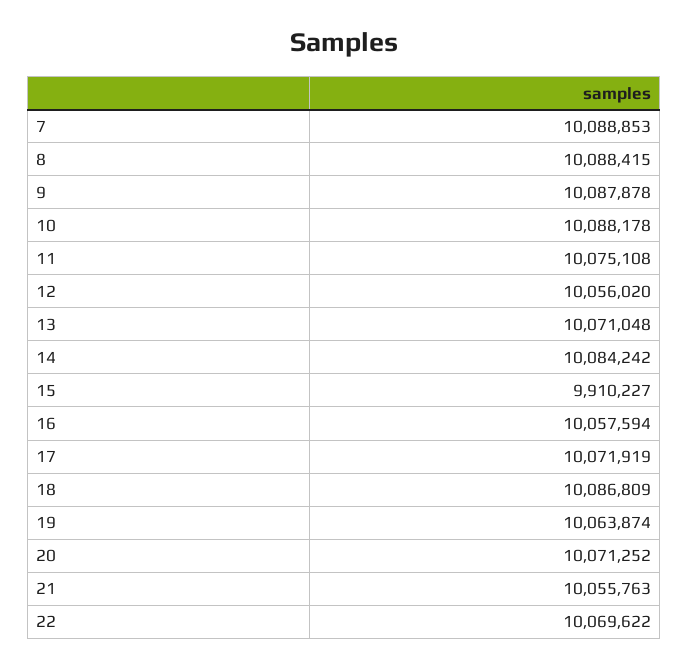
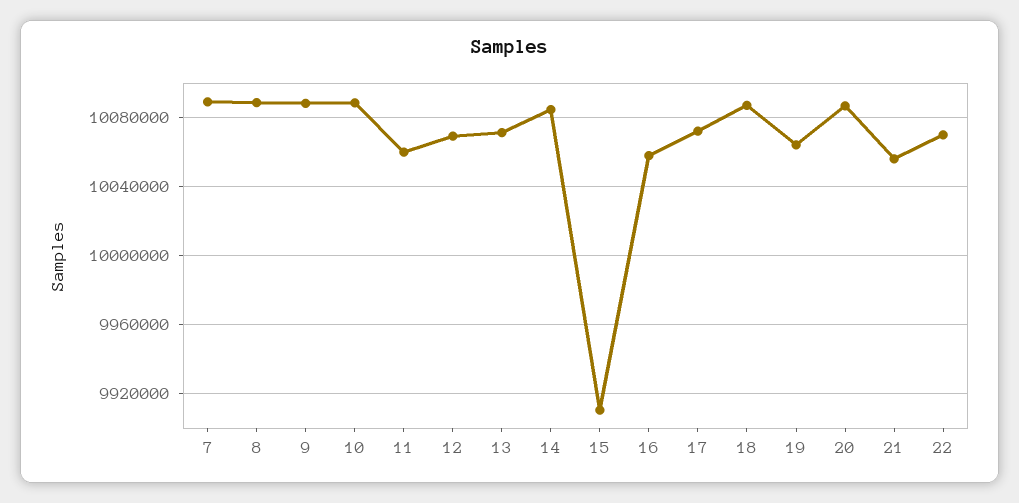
11: 10075108 -> 10060000
12: 10056020 -> 10070000
20: 10071252 -> 10085000

